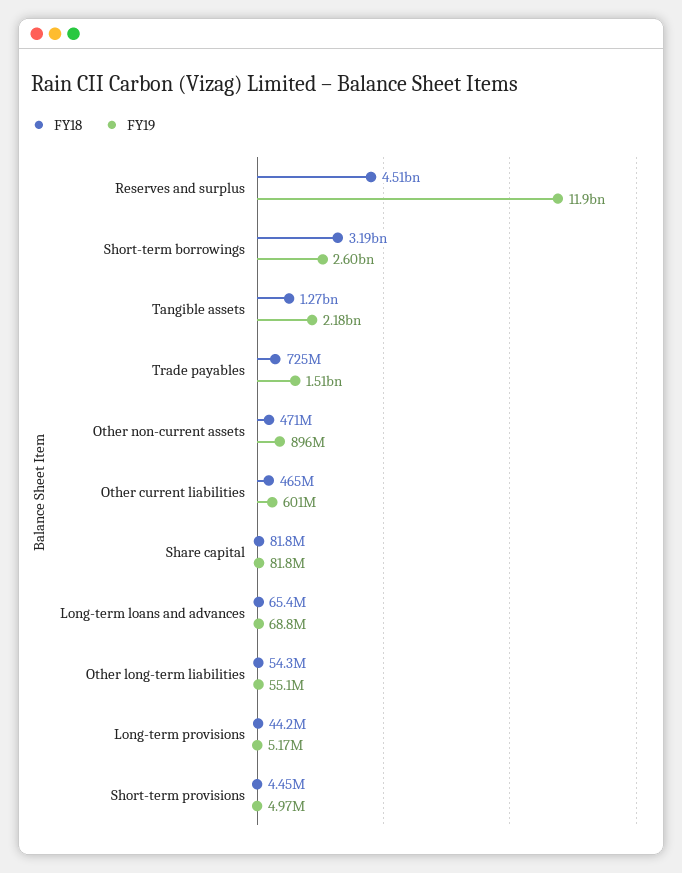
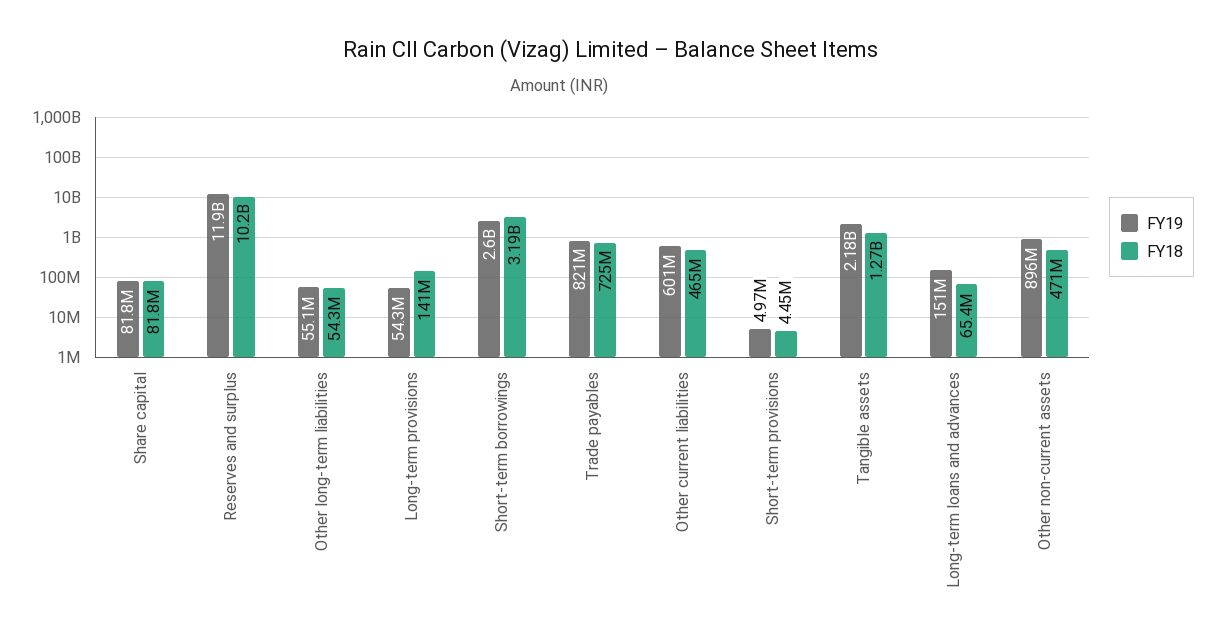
FY18, Reserves and surplus: 4510000000 -> 10200000000
FY19, Trade payables: 1510000000 -> 821000000
FY19, Long-term loans and advances: 68800000 -> 151000000
FY18, Long-term provisions: 44200000 -> 141000000
FY19, Long-term provisions: 5170000 -> 54300000

